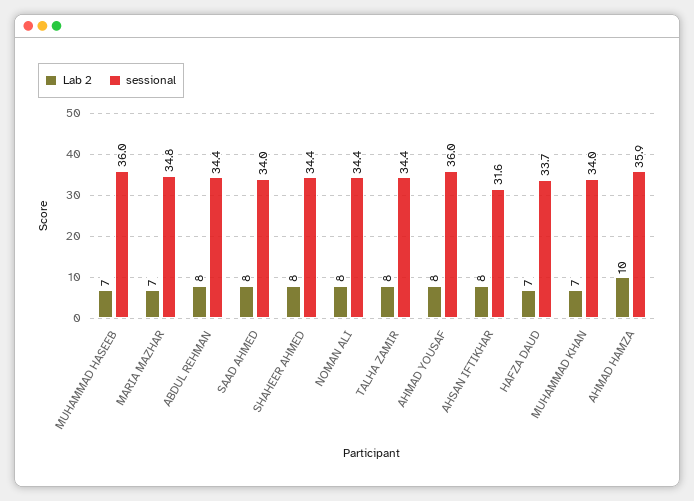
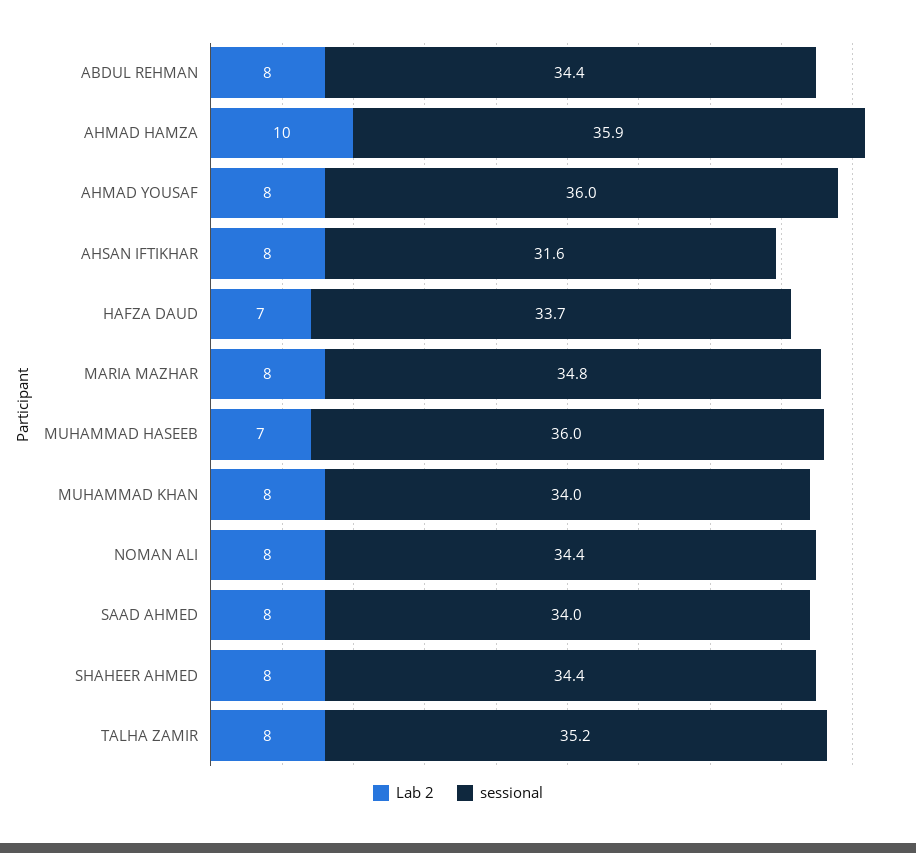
Lab 2, MARIA MAZHAR: 7 -> 8
sessional, TALHA ZAMIR: 34.4 -> 35.2
Lab 2, MUHAMMAD KHAN: 7 -> 8

